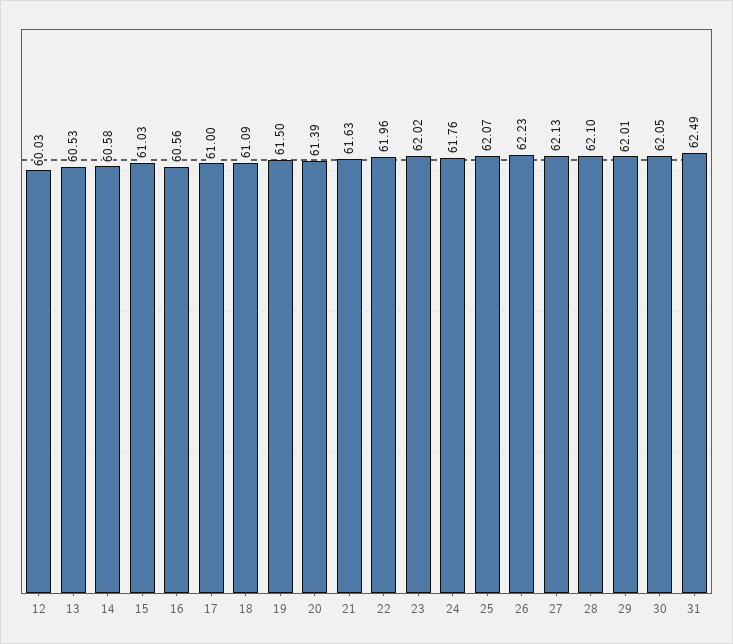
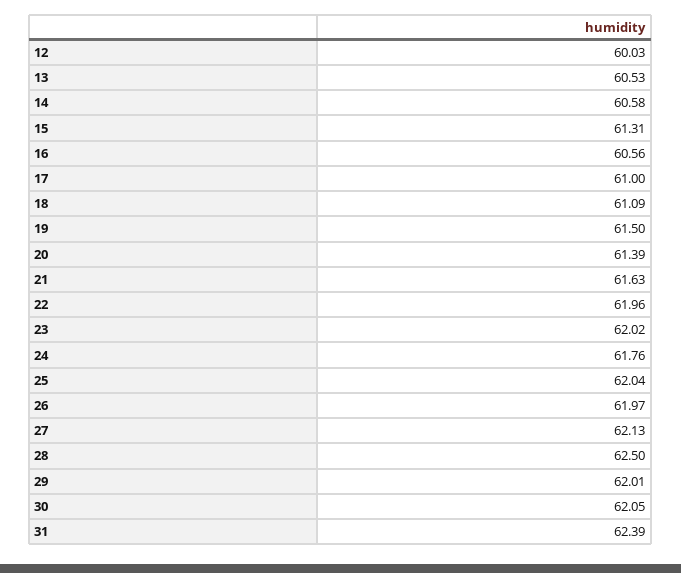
15: 61.03 -> 61.31
25: 62.07 -> 62.04
26: 62.23 -> 61.97
28: 62.1 -> 62.5
31: 62.49 -> 62.39

